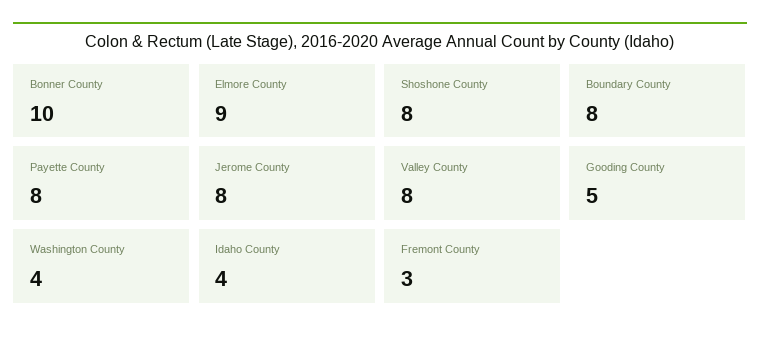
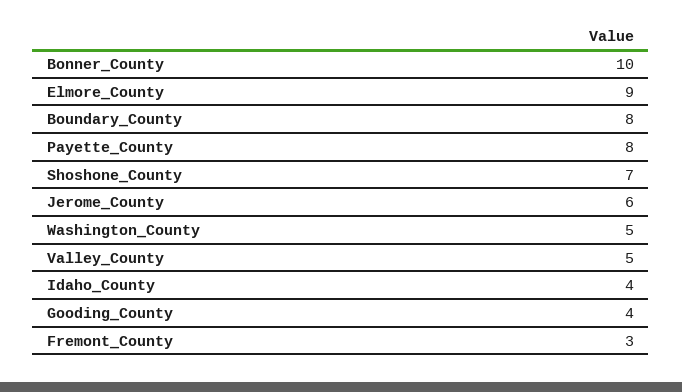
Shoshone County: 8 -> 7
Jerome County: 8 -> 6
Valley County: 8 -> 5
Gooding County: 5 -> 4
Washington County: 4 -> 5

